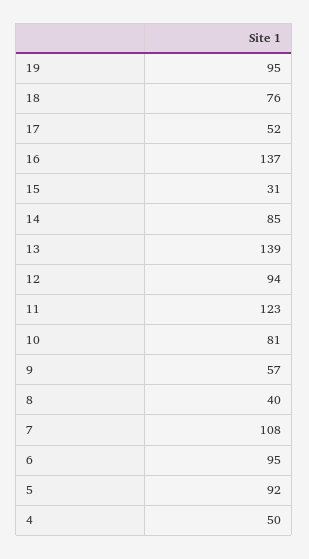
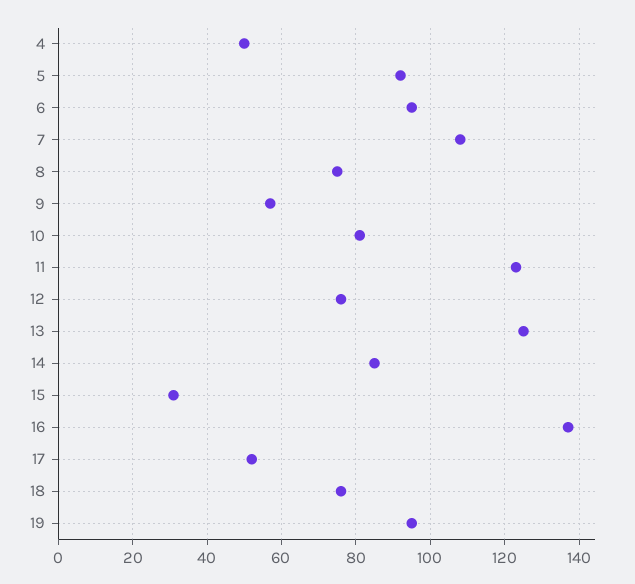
13: 139 -> 125
12: 94 -> 75
8: 40 -> 75

